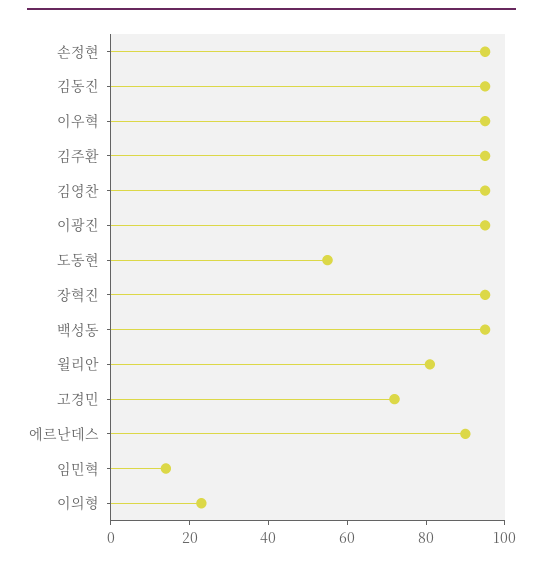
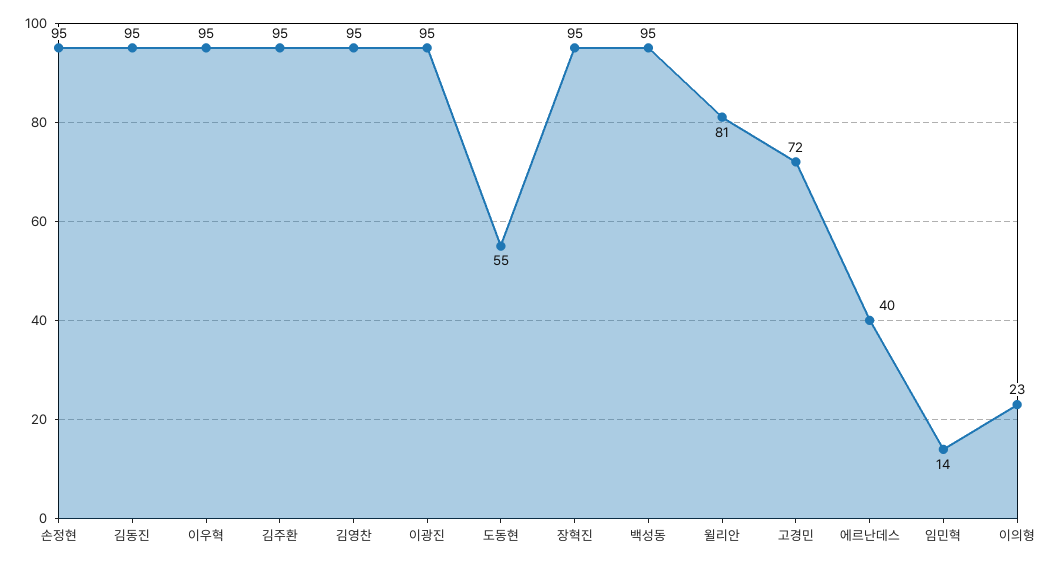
에르난데스: 90 -> 40

